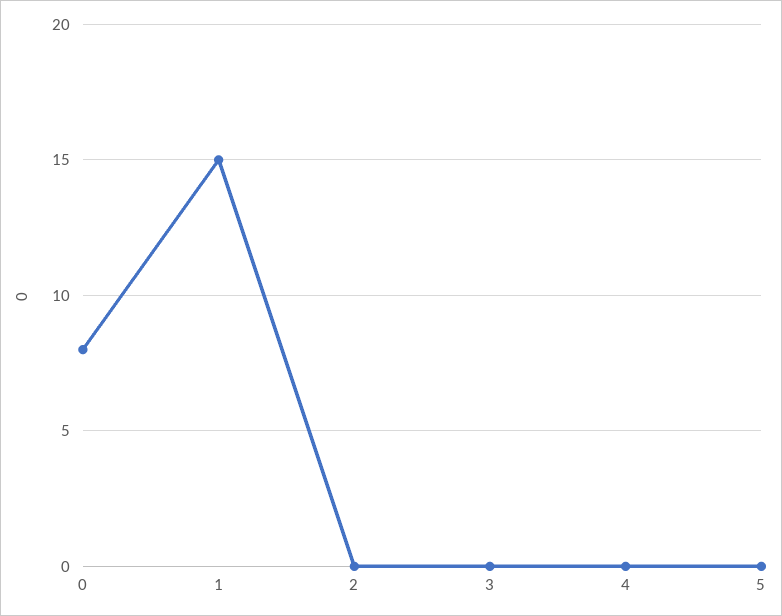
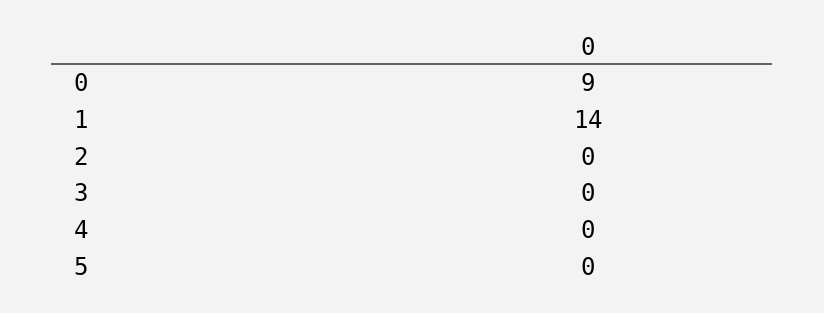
0: 8 -> 9
1: 15 -> 14

